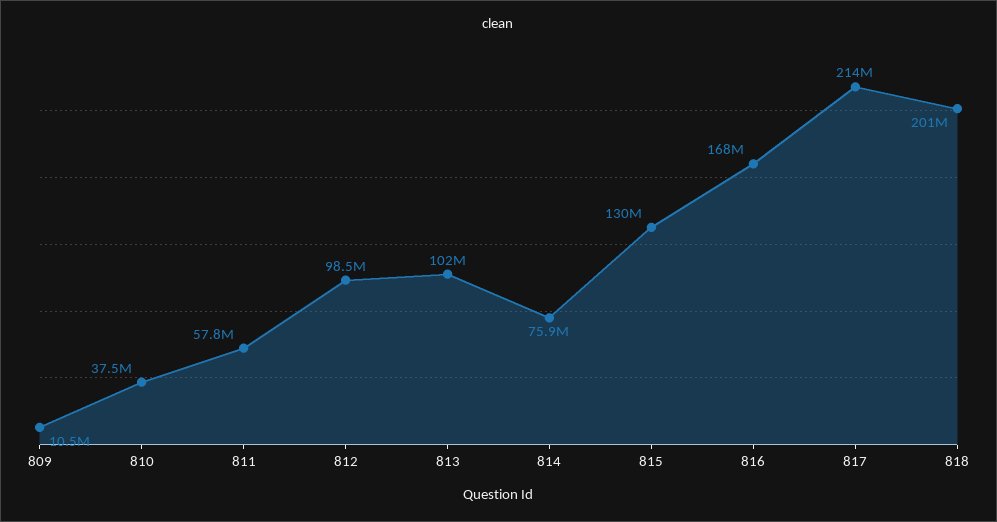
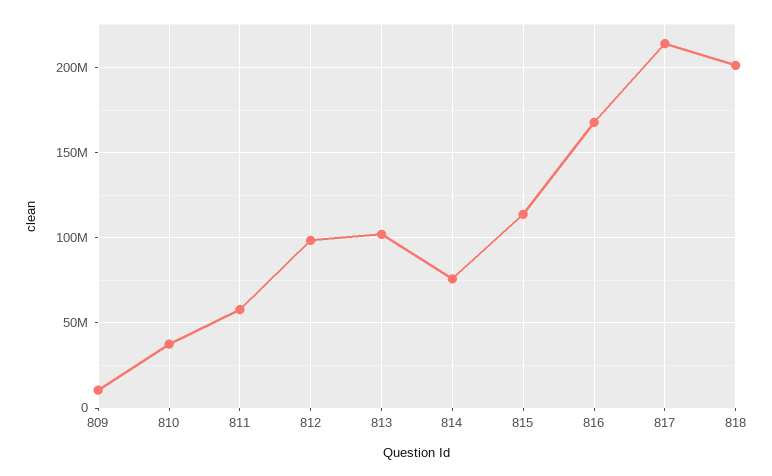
815: 130000000 -> 115000000

